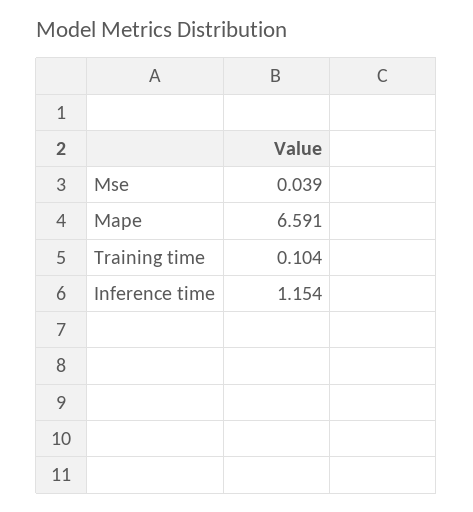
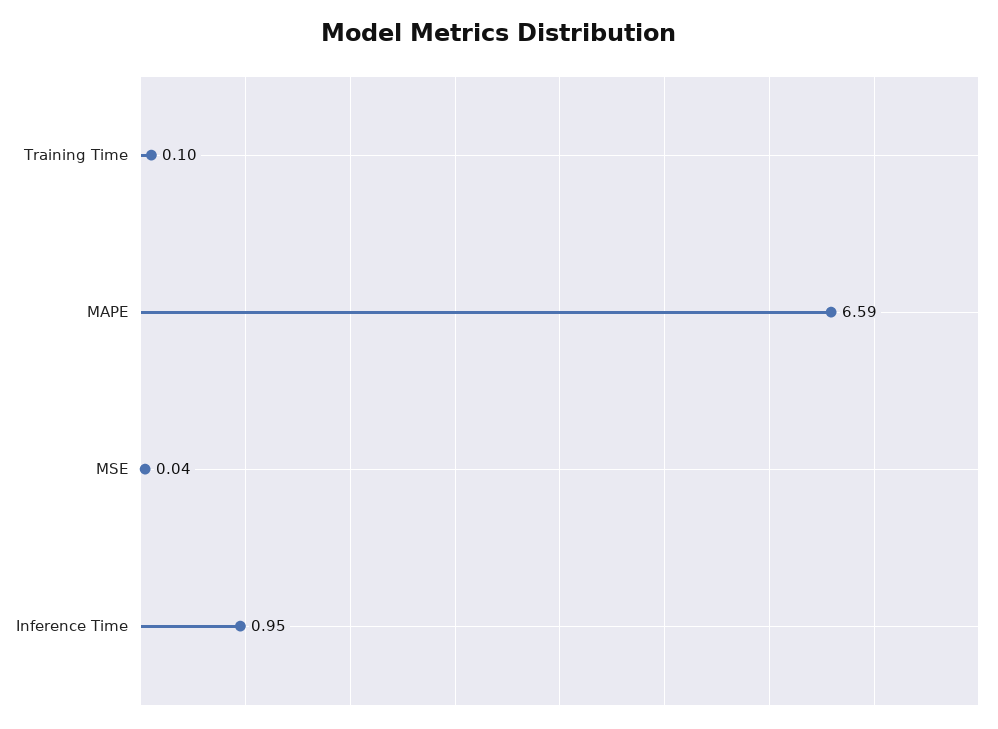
Inference time: 1.154 -> 0.95

